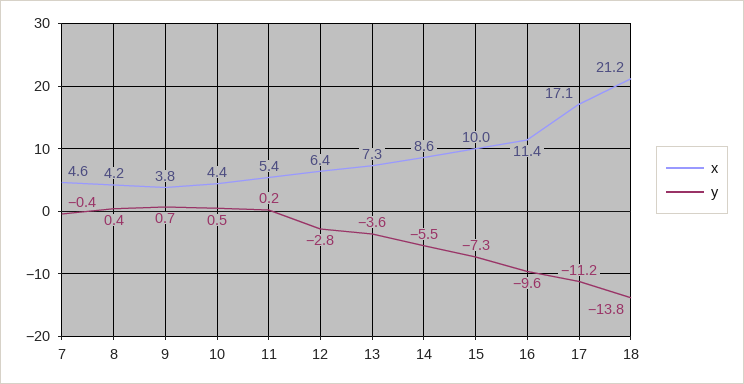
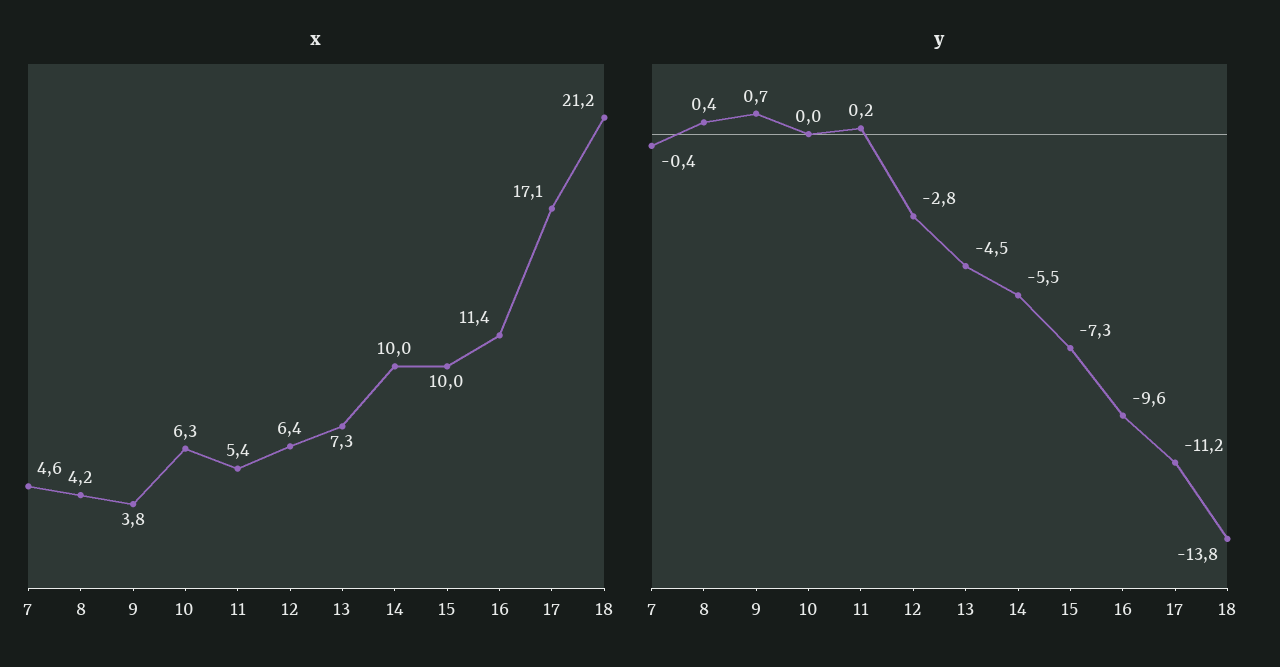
x, 10: 4.4 -> 6.3
y, 10: 0.5 -> 0
y, 13: -3.6 -> -4.5
x, 14: 8.6 -> 10

